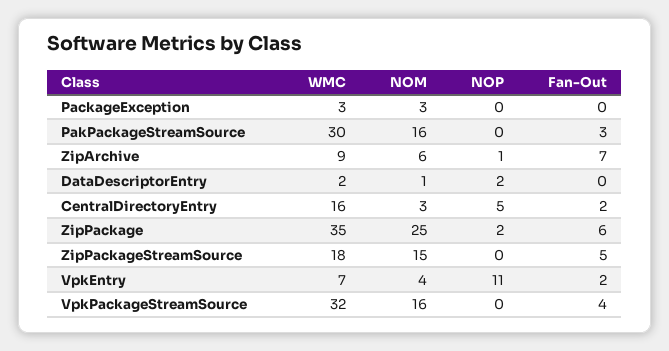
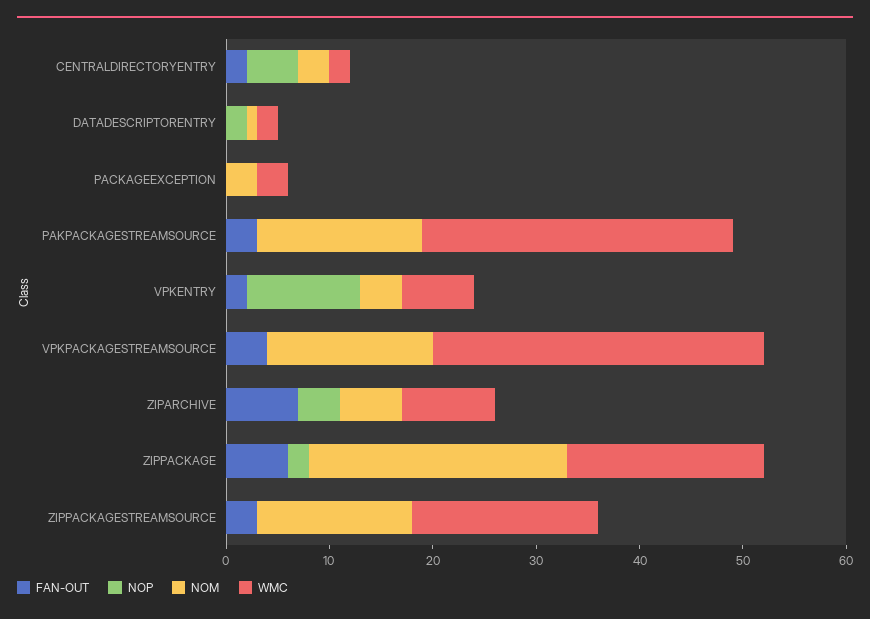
NOP, ZipArchive: 1 -> 4
WMC, CentralDirectoryEntry: 16 -> 2
WMC, ZipPackage: 35 -> 19
Fan-Out, ZipPackageStreamSource: 5 -> 3

